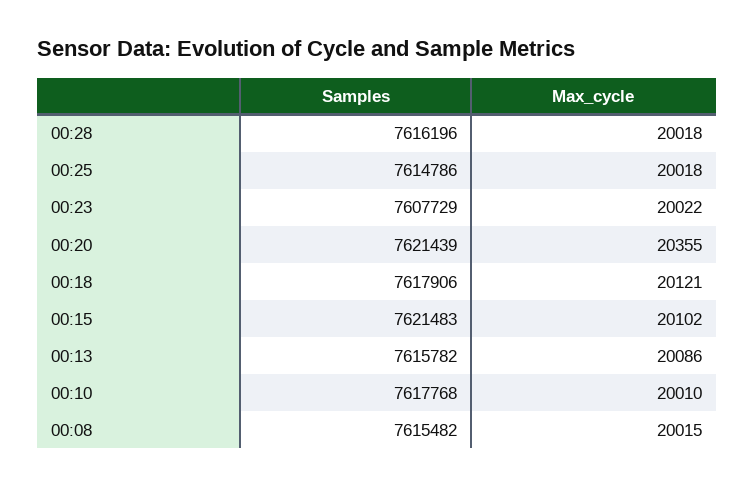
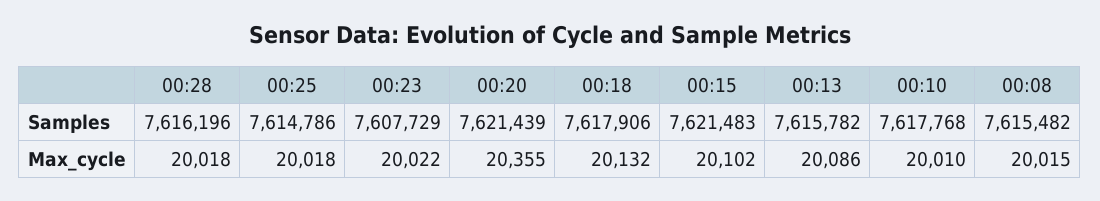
Max_cycle, 00:18: 20121 -> 20132

